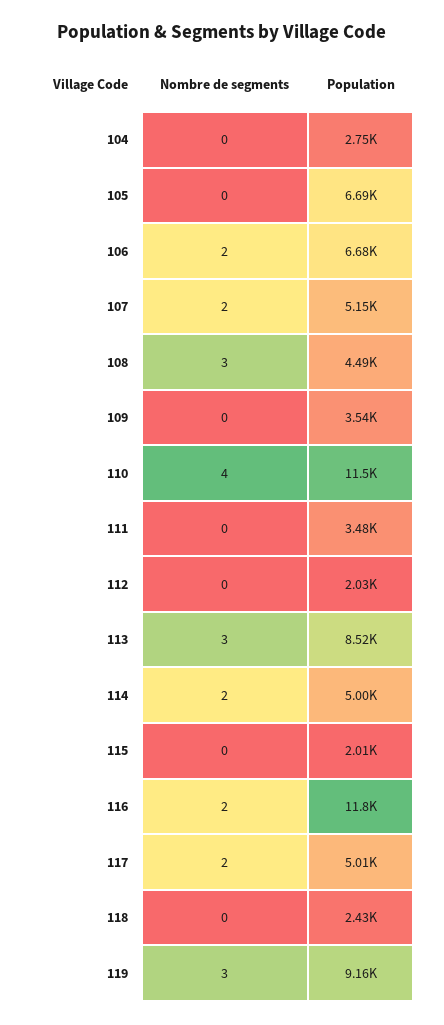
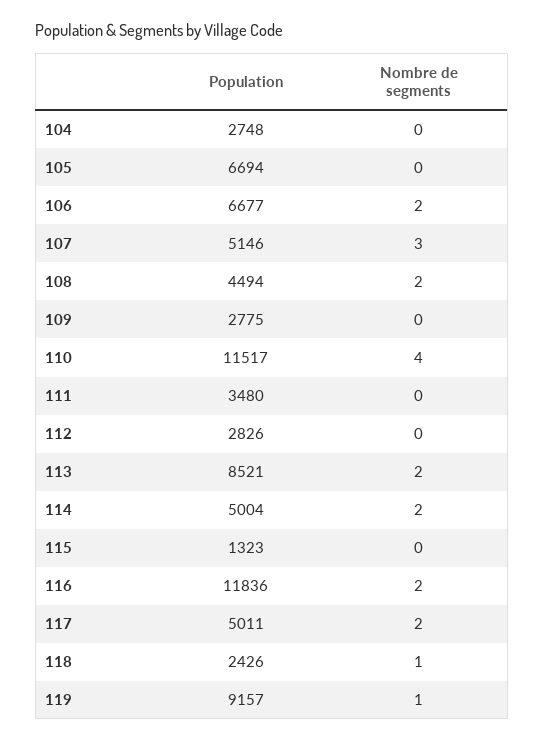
Nombre de segments, 107: 2 -> 3
Nombre de segments, 108: 3 -> 2
Population, 109: 3540 -> 2775
Population, 112: 2030 -> 2826
Nombre de segments, 113: 3 -> 2
Population, 115: 2010 -> 1323
Nombre de segments, 118: 0 -> 1
Nombre de segments, 119: 3 -> 1

